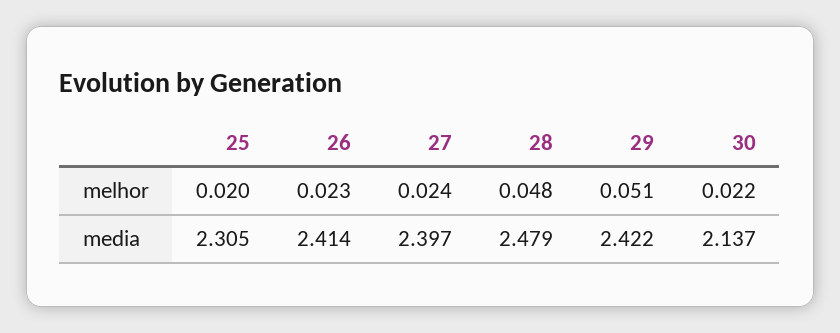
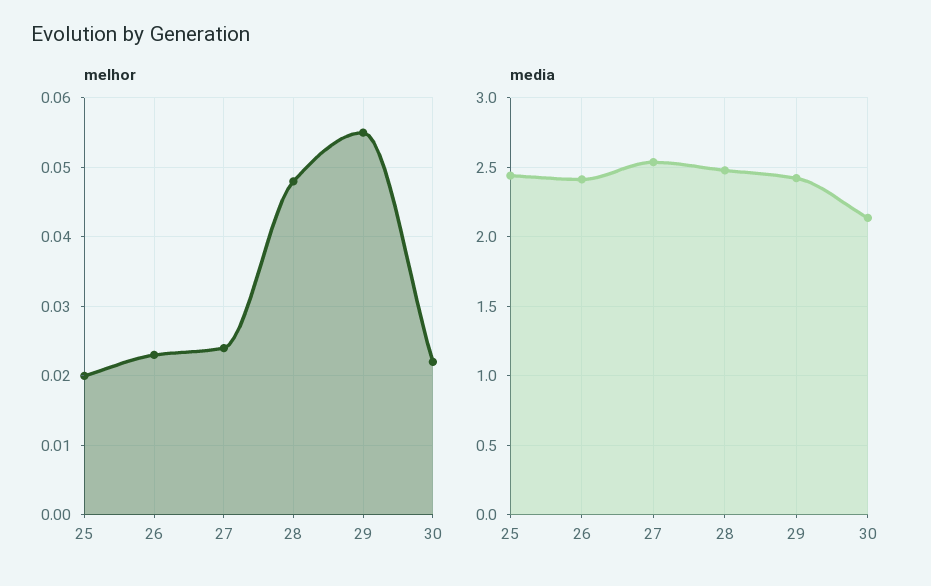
melhor, 29: 0.051 -> 0.055
media, 25: 2.305 -> 2.45
media, 27: 2.397 -> 2.55

